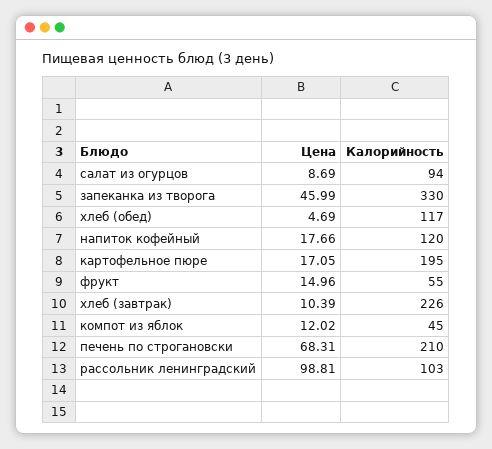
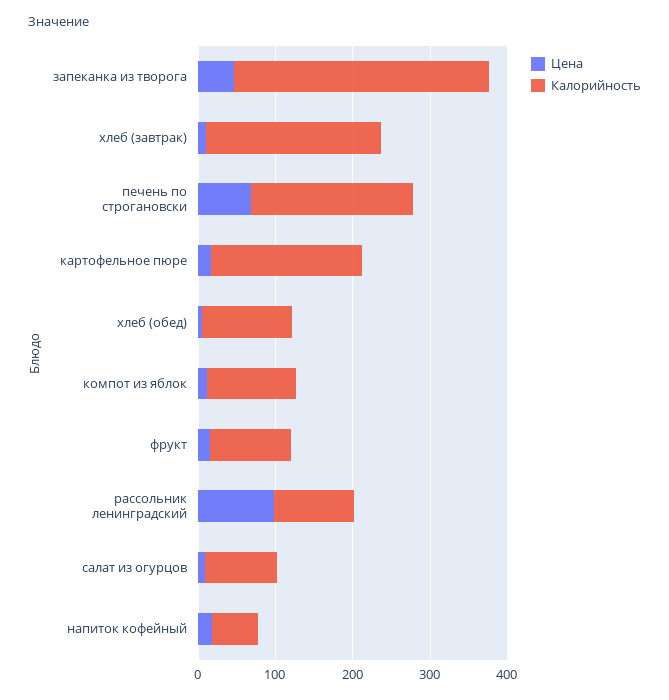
Калорийность, напиток кофейный: 120 -> 60
Калорийность, фрукт: 55 -> 100
Калорийность, компот из яблок: 45 -> 120

